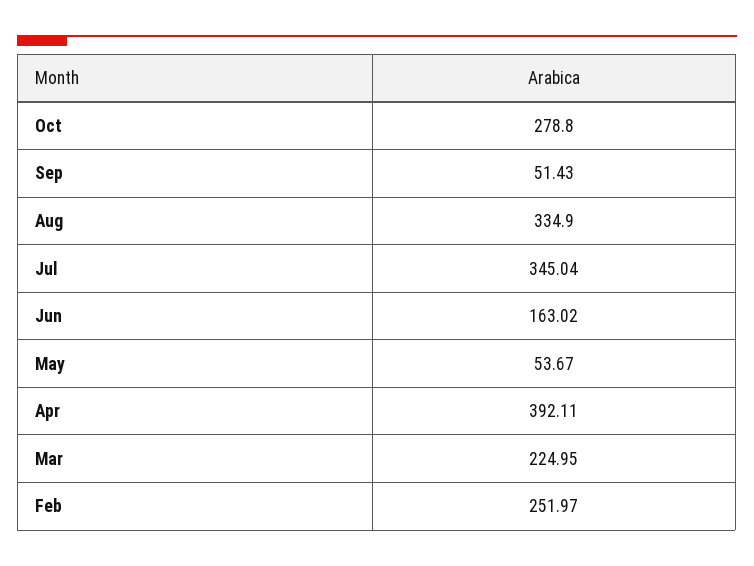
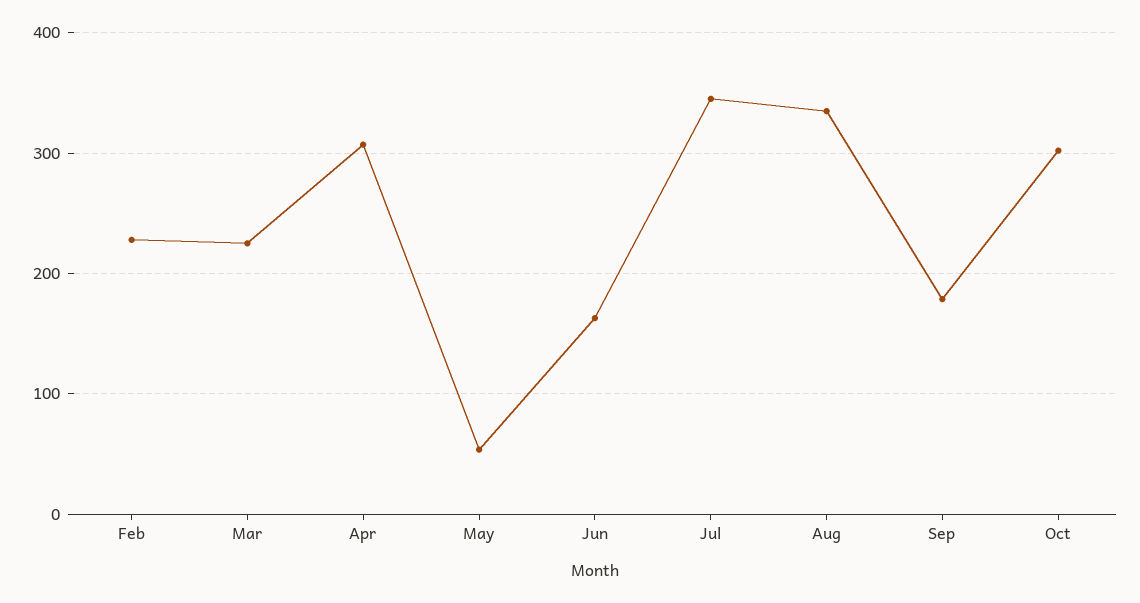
Oct: 278.8 -> 300
Sep: 51.43 -> 180
Apr: 392.11 -> 310
Feb: 251.97 -> 230

